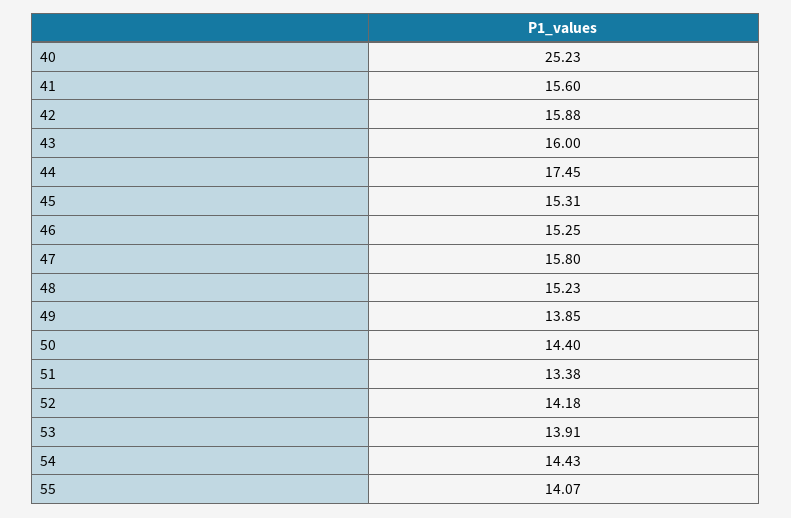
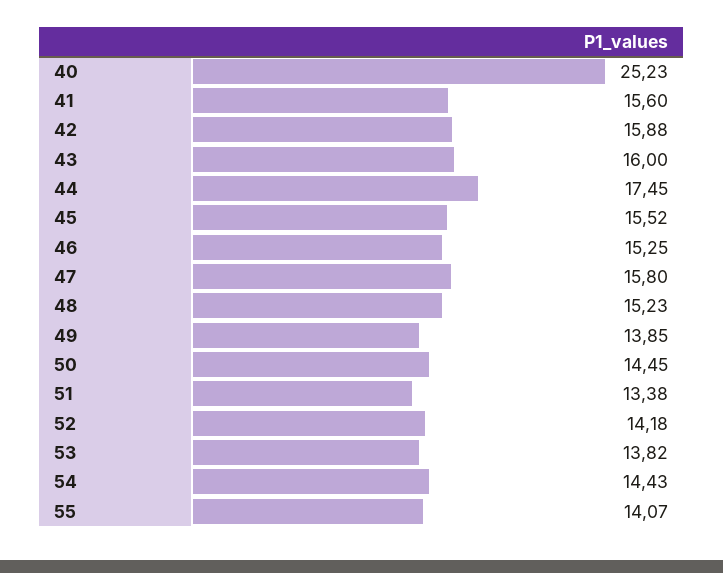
45: 15.31 -> 15.52
50: 14.4 -> 14.45
53: 13.91 -> 13.82

